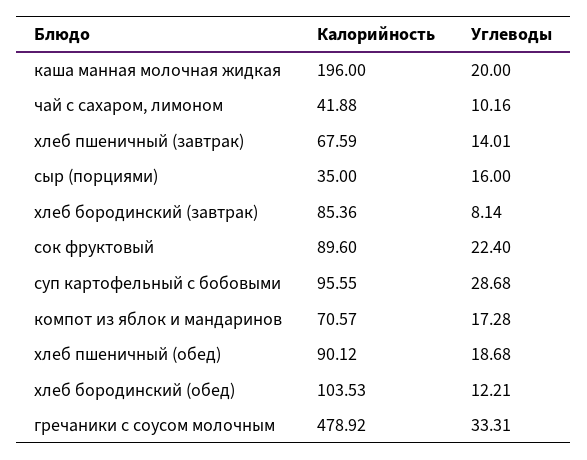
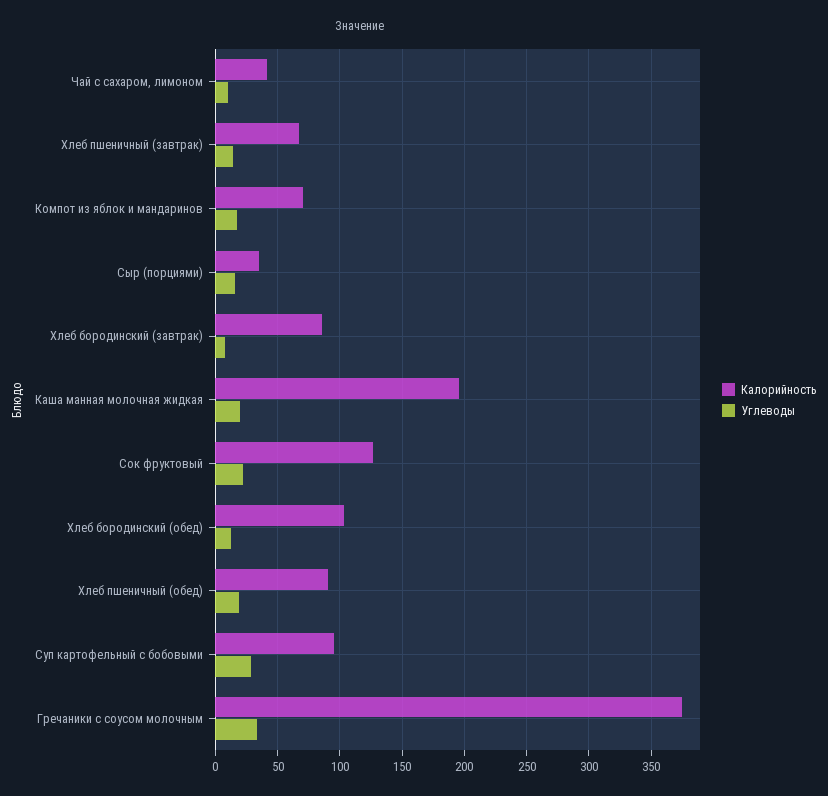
Калорийность, сок фруктовый: 89.6 -> 125
Калорийность, гречаники с соусом молочным: 478.92 -> 375

